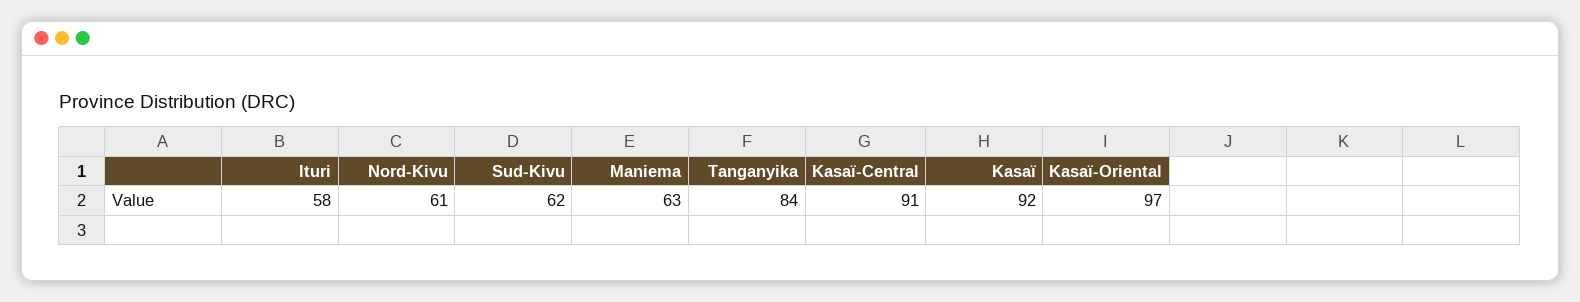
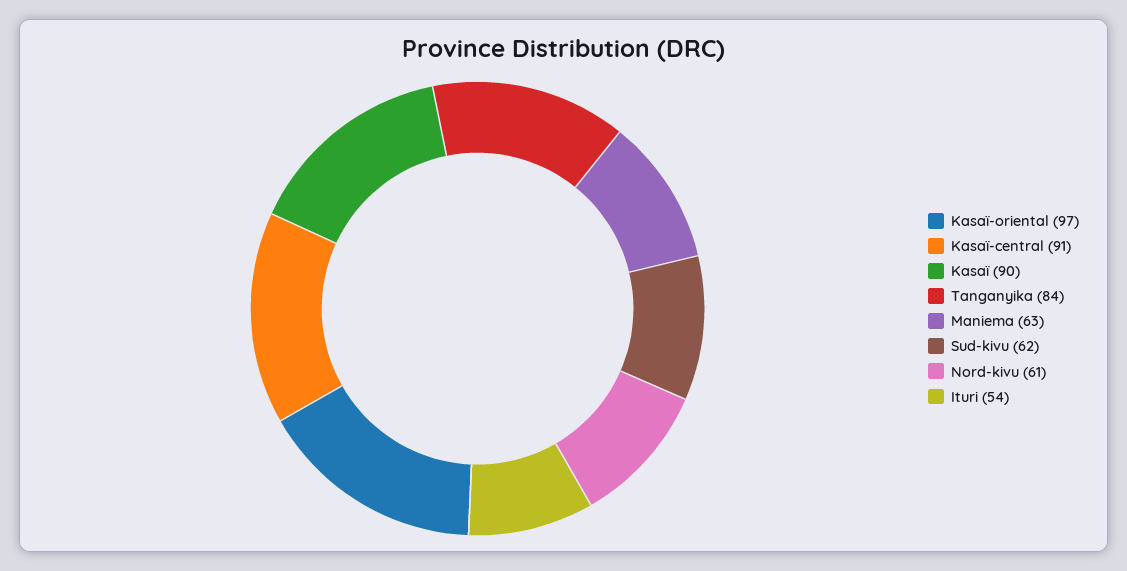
Ituri: 58 -> 54
Kasaï: 92 -> 90

